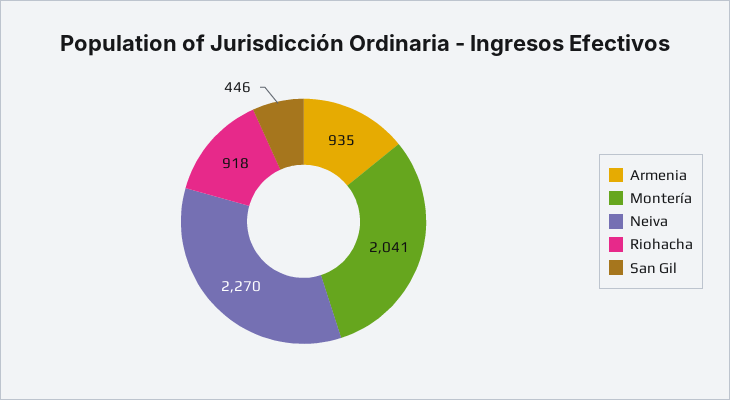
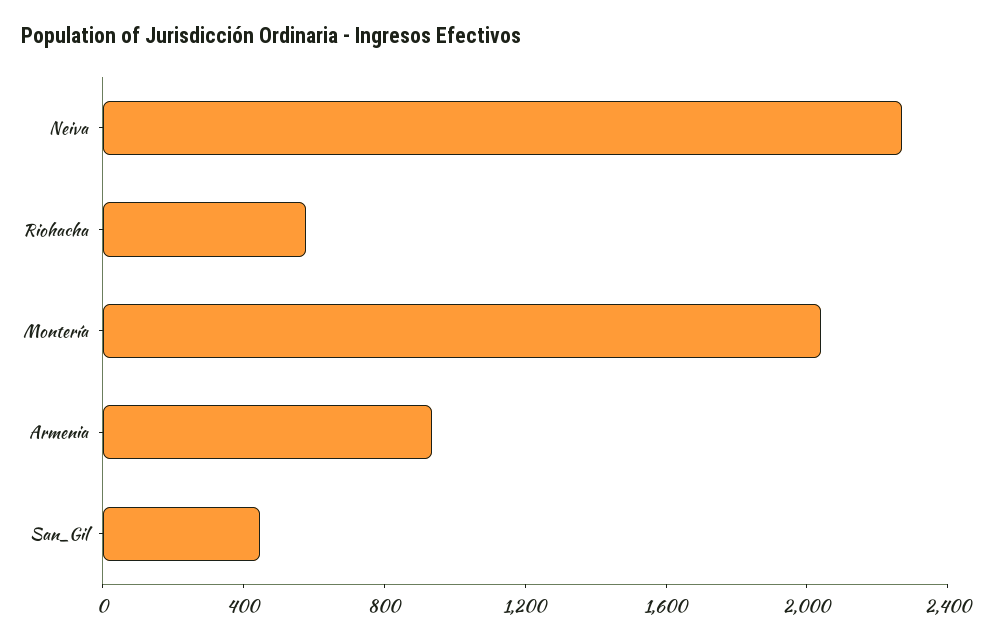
Riohacha: 918 -> 600

